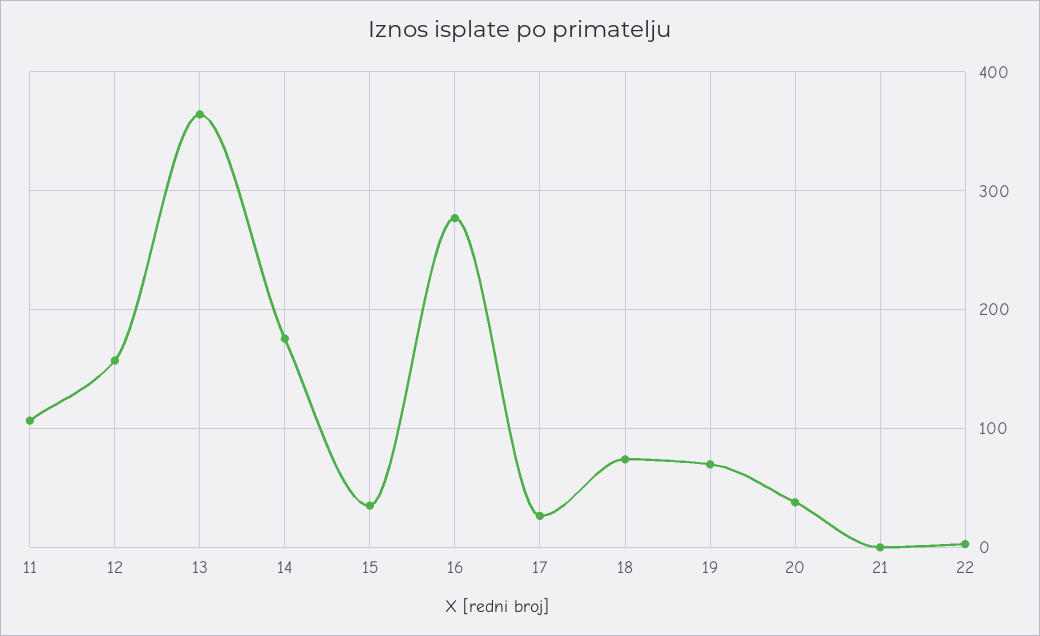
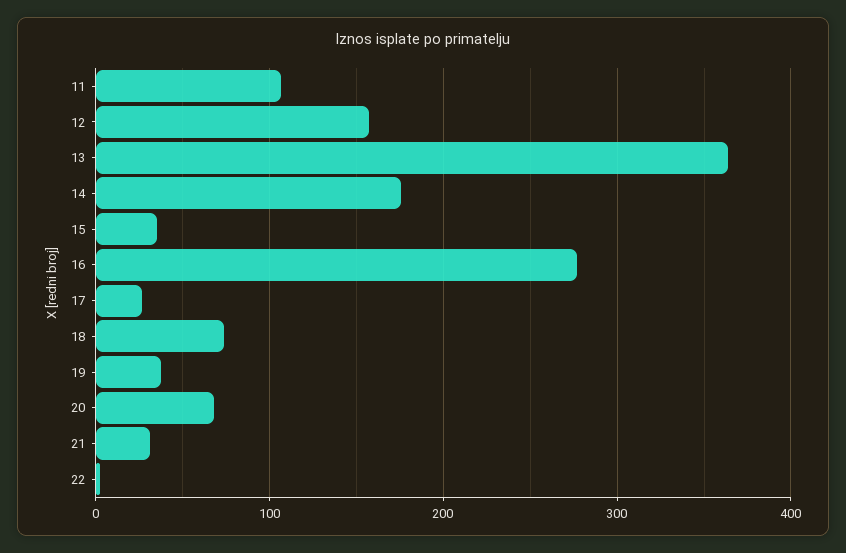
19: 70 -> 40
20: 40 -> 70
21: 0 -> 30

